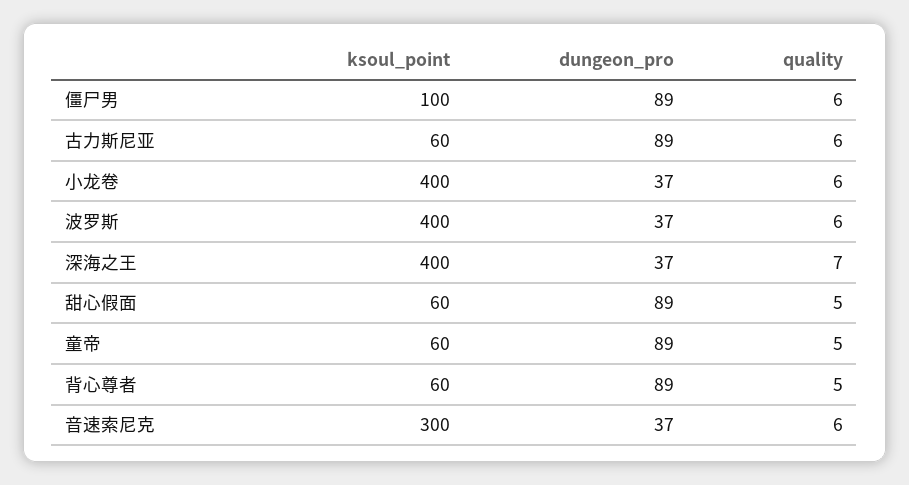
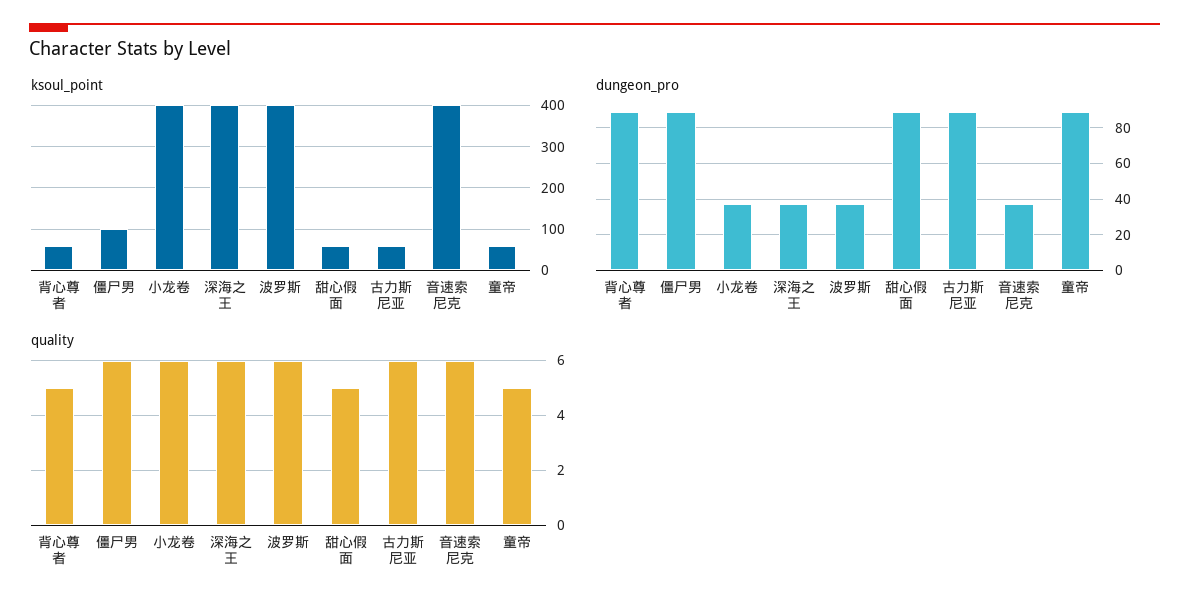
quality, 深海之王: 7 -> 6
ksoul_point, 音速索尼克: 300 -> 400

